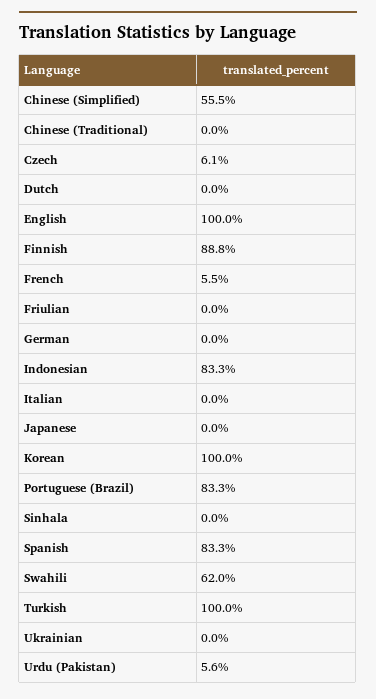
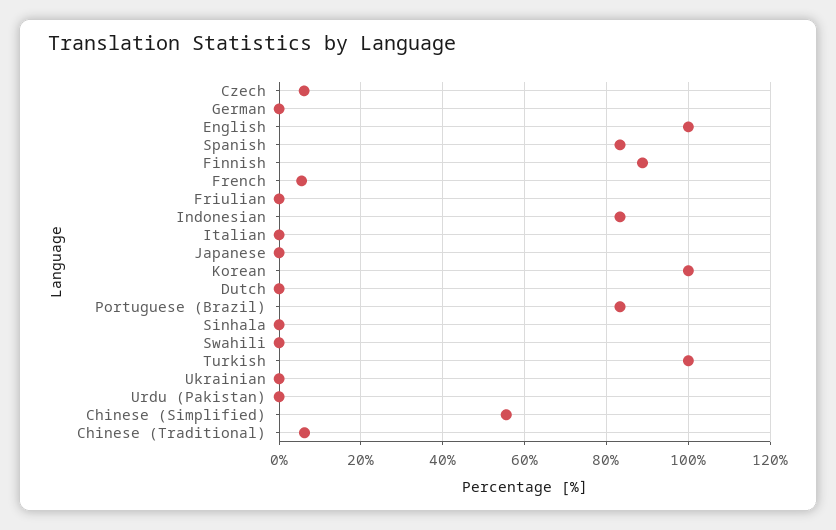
Chinese (Traditional): 0 -> 6
Swahili: 62 -> 0
Urdu (Pakistan): 5.6 -> 0

